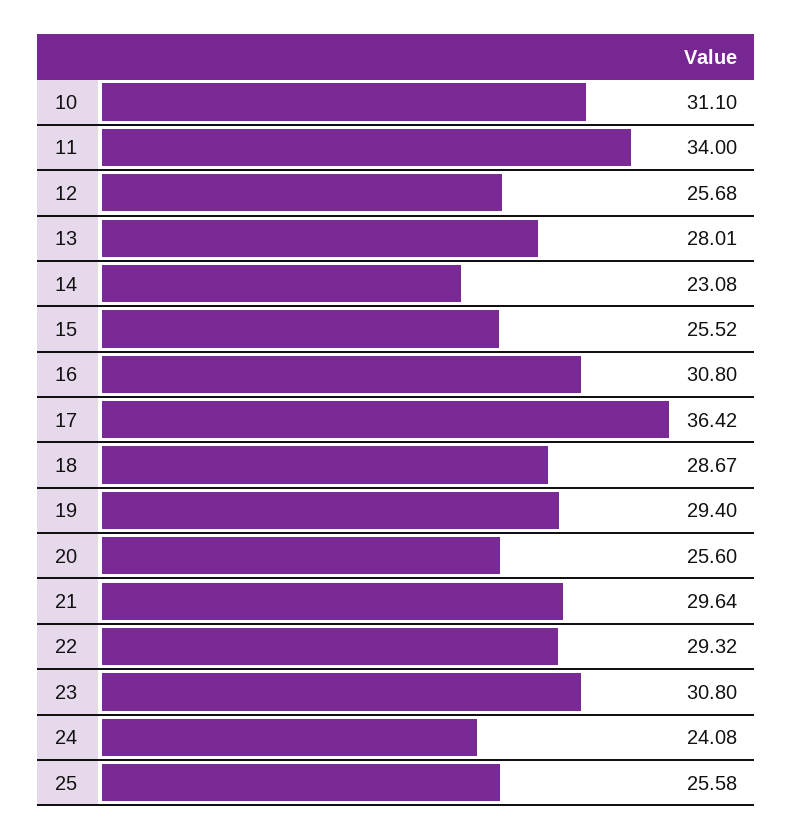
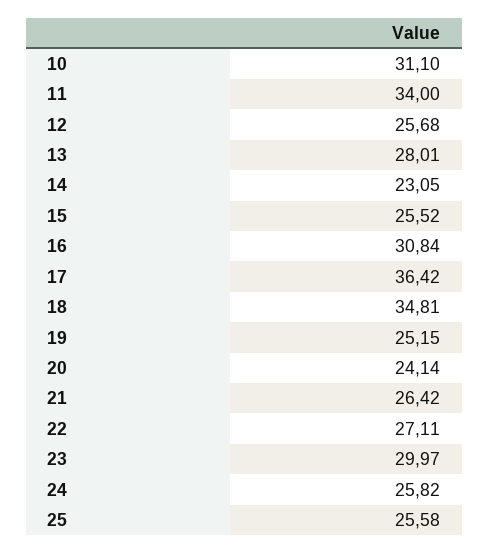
14: 23.08 -> 23.05
16: 30.8 -> 30.84
18: 28.67 -> 34.81
19: 29.4 -> 25.15
20: 25.6 -> 24.14
21: 29.64 -> 26.42
22: 29.32 -> 27.11
23: 30.8 -> 29.97
24: 24.08 -> 25.82

